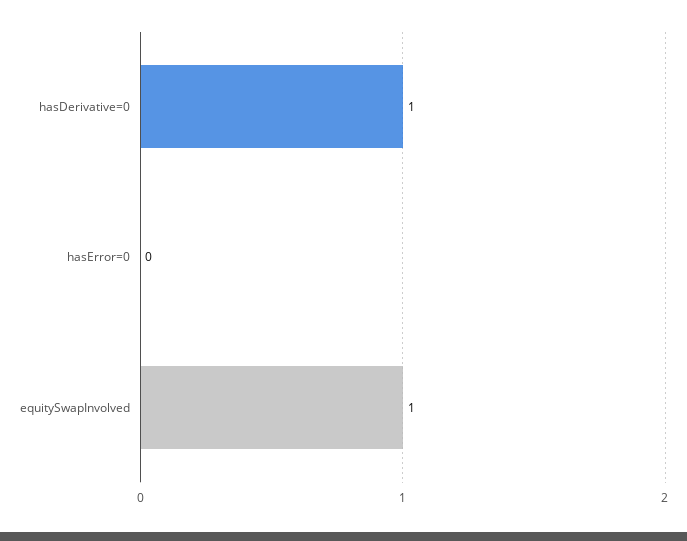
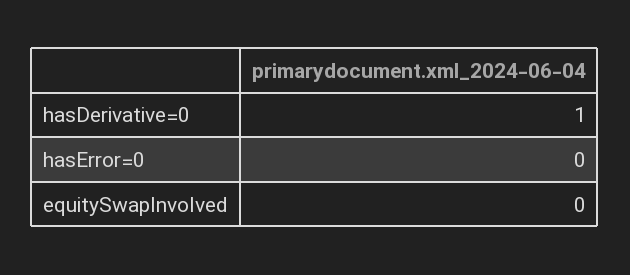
equitySwapInvolved: 1 -> 0

